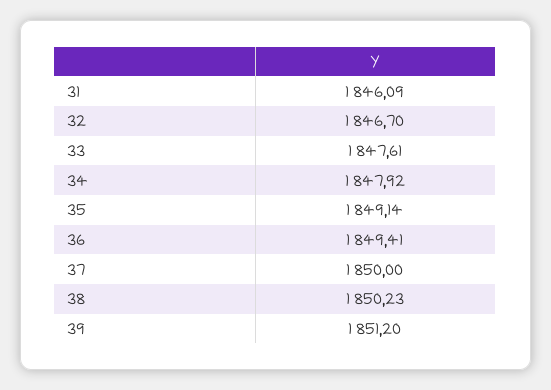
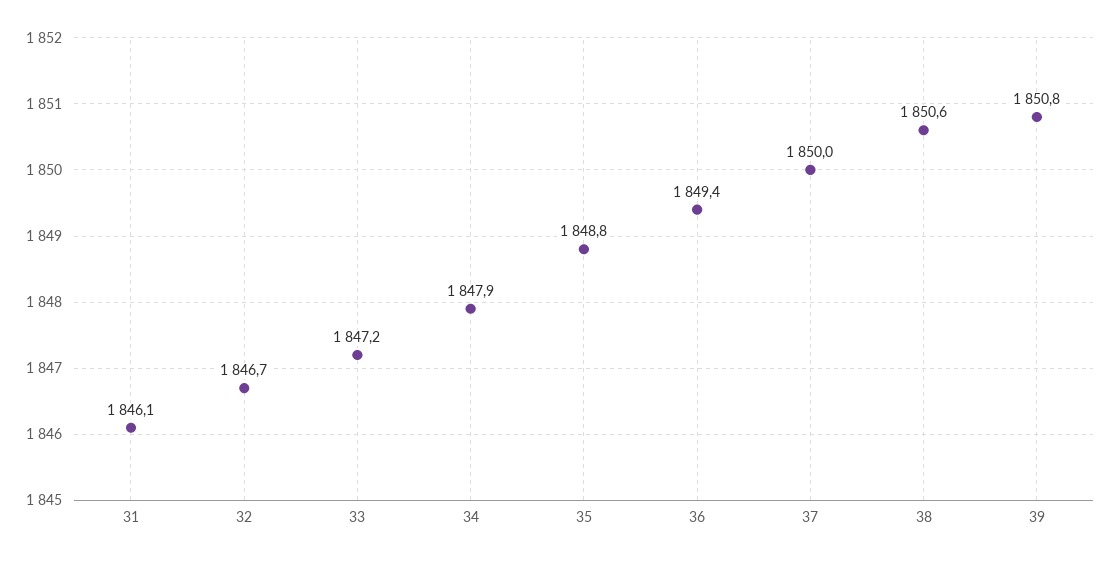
33: 1847.61 -> 1847.2
35: 1849.14 -> 1848.8
38: 1850.23 -> 1850.6
39: 1851.2 -> 1850.8

